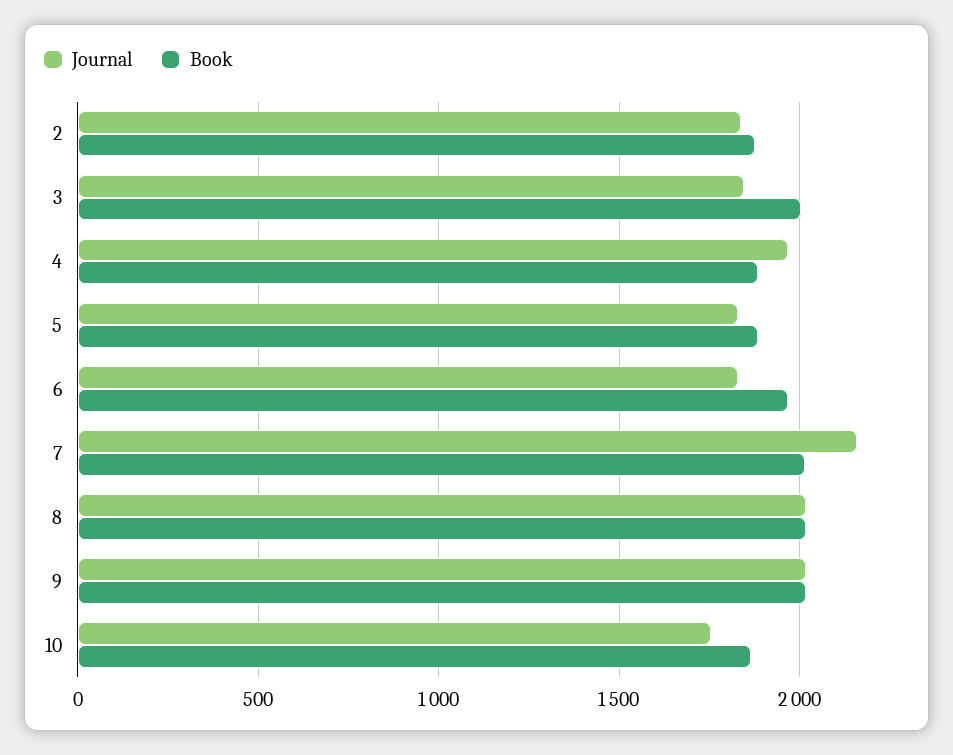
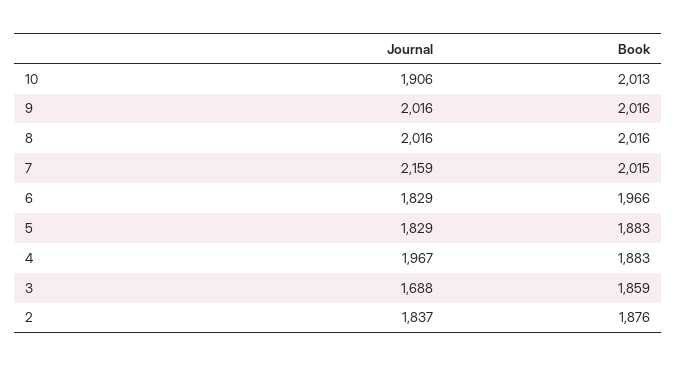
Journal, 3: 1850 -> 1688
Book, 3: 2000 -> 1859
Journal, 10: 1750 -> 1906
Book, 10: 1850 -> 2013

